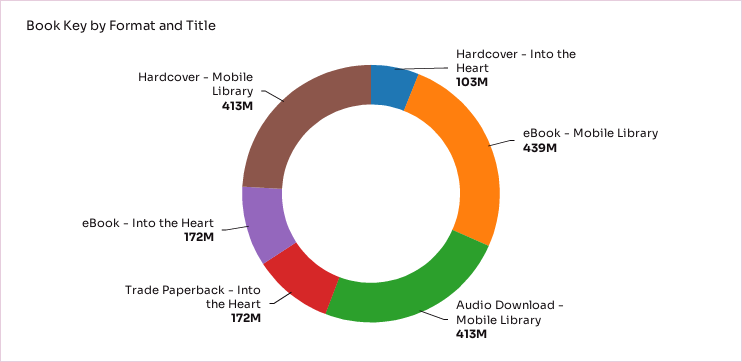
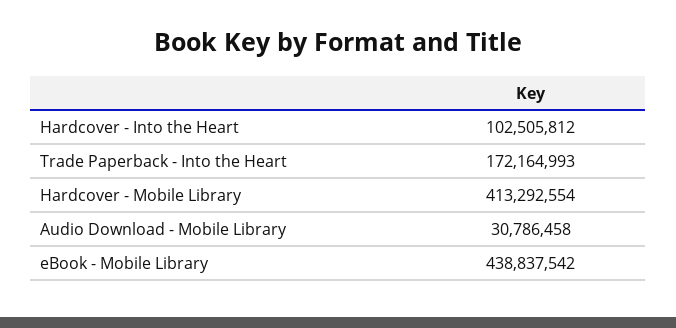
Audio Download - Mobile Library: 413000000 -> 30786458
eBook - Into the Heart: 172000000 -> none

